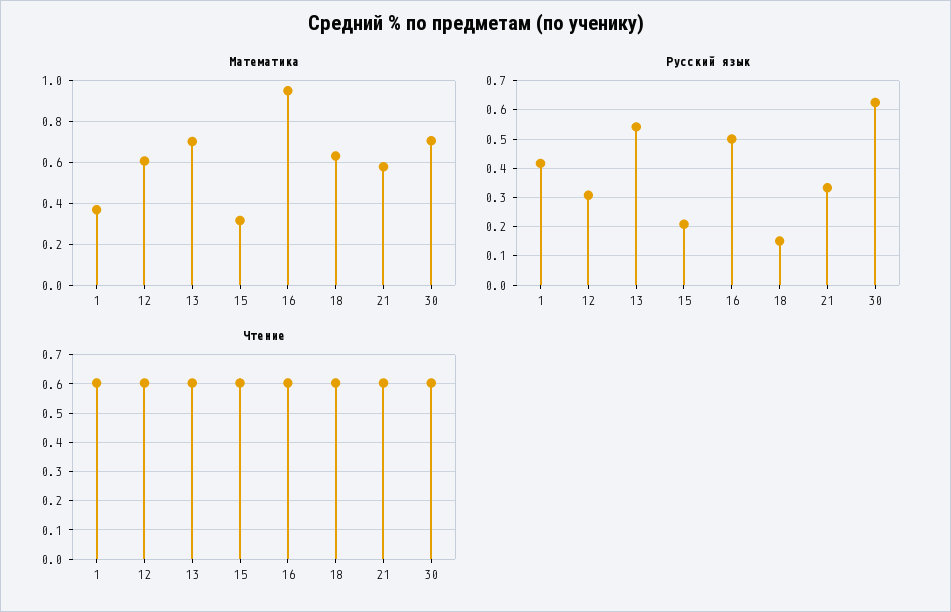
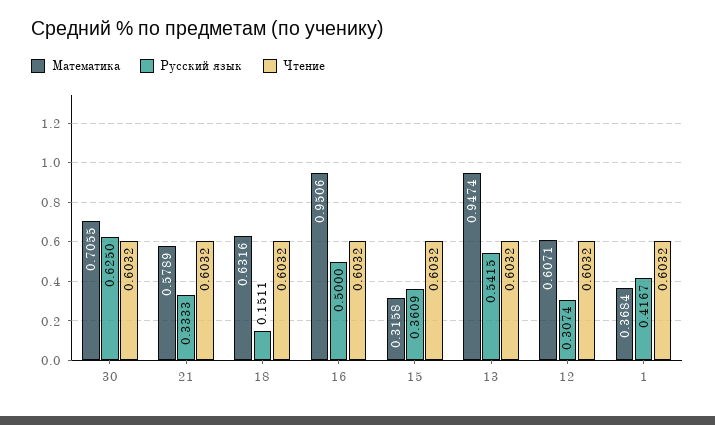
Математика, 13: 0.7 -> 0.9474
Русский язык, 15: 0.2 -> 0.3609

